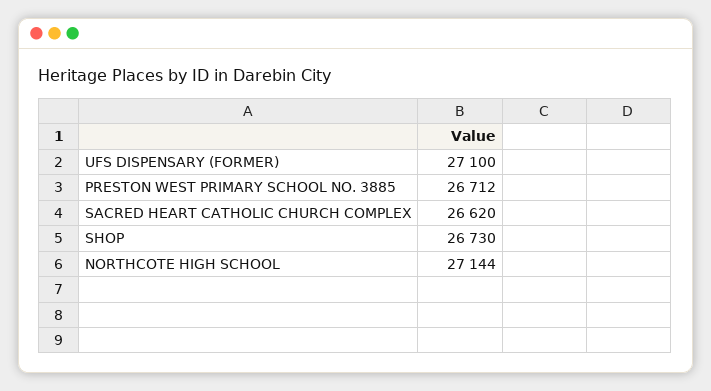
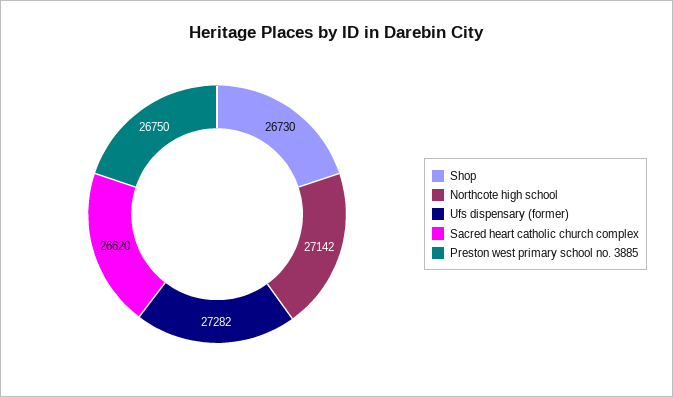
UFS DISPENSARY (FORMER): 27100 -> 27282
PRESTON WEST PRIMARY SCHOOL NO. 3885: 26712 -> 26750
NORTHCOTE HIGH SCHOOL: 27144 -> 27142

